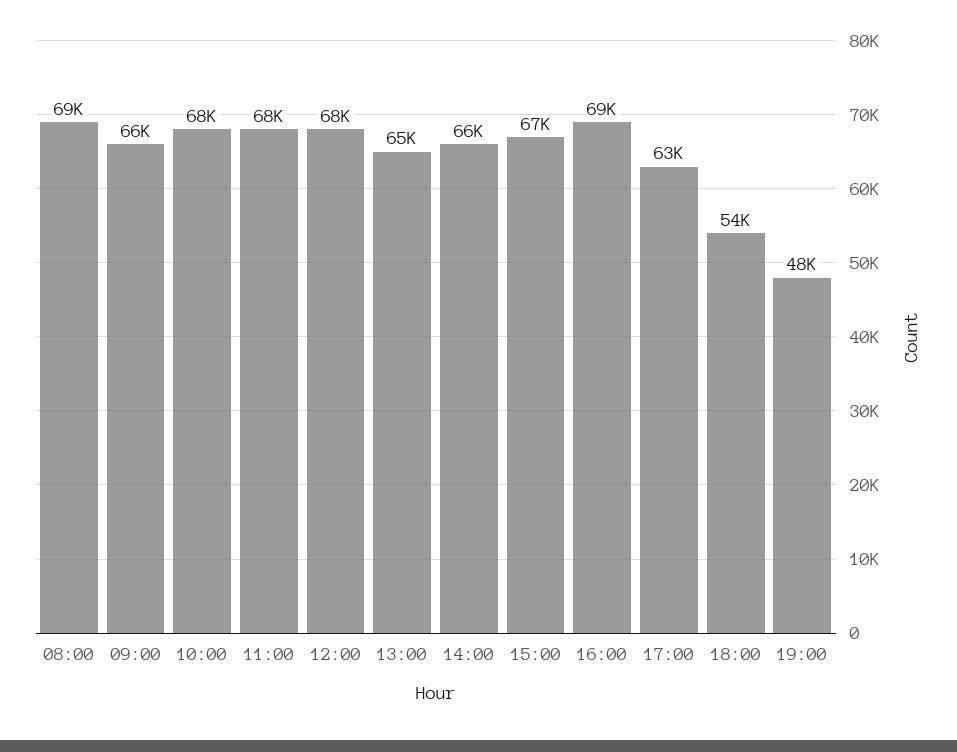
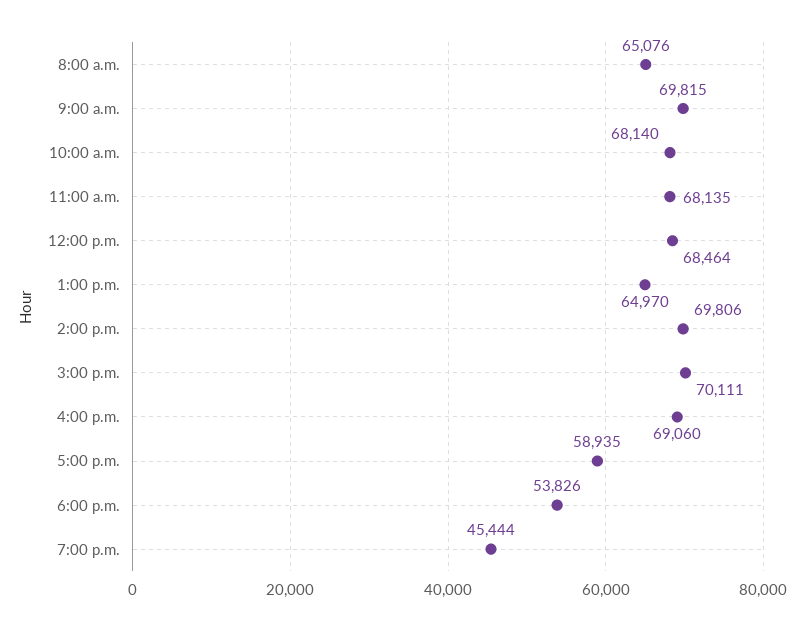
08:00: 69000 -> 65076
09:00: 66000 -> 69815
14:00: 66000 -> 69806
15:00: 67000 -> 70111
17:00: 63000 -> 58935
19:00: 48000 -> 45444

